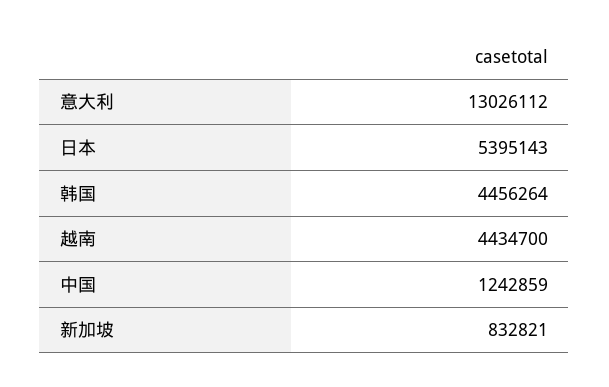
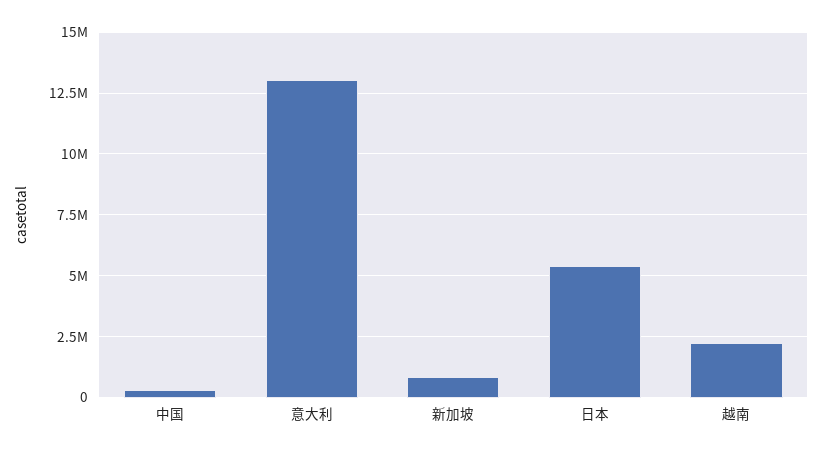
韩国: 4456264 -> none
越南: 4434700 -> 2250000
中国: 1242859 -> 250000

